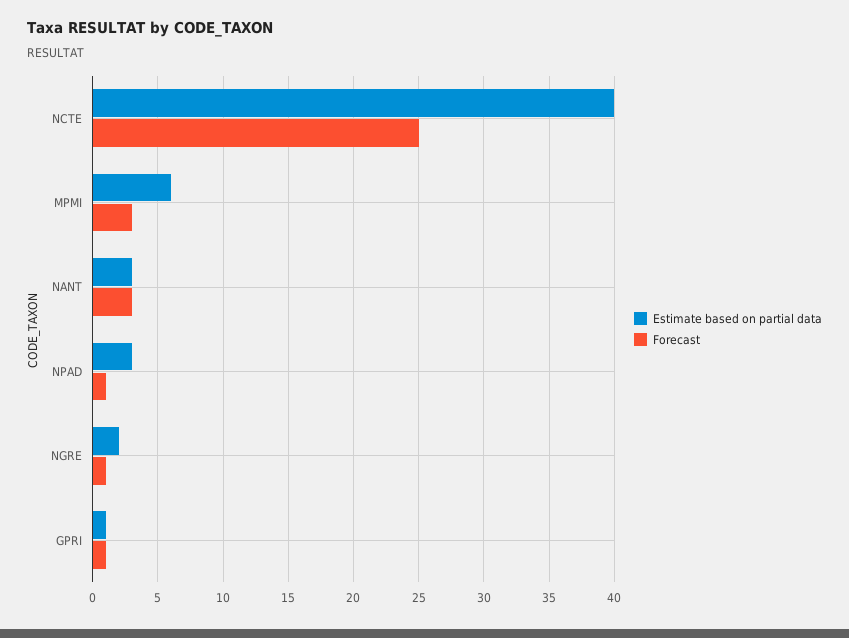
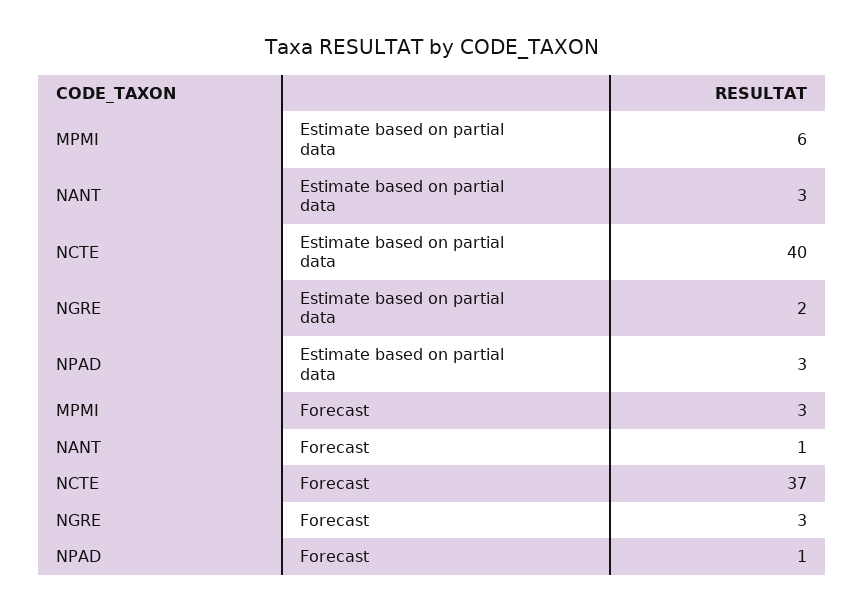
Forecast, NCTE: 25 -> 37
Forecast, NANT: 3 -> 1
Forecast, NGRE: 1 -> 3
Estimate based on partial data, GPRI: 1 -> none
Forecast, GPRI: 1 -> none

